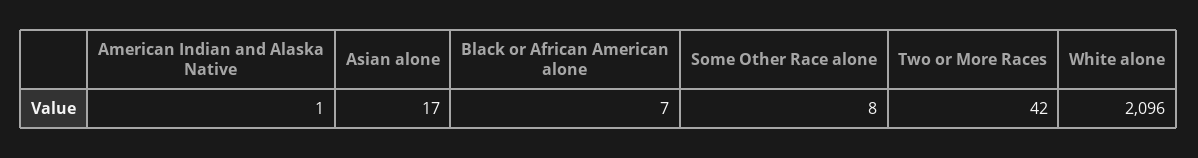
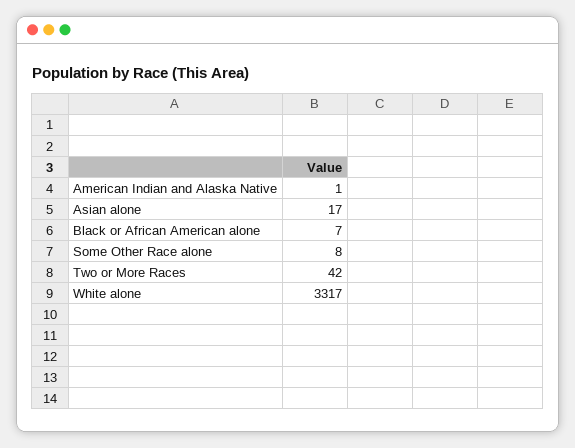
White alone: 2096 -> 3317

